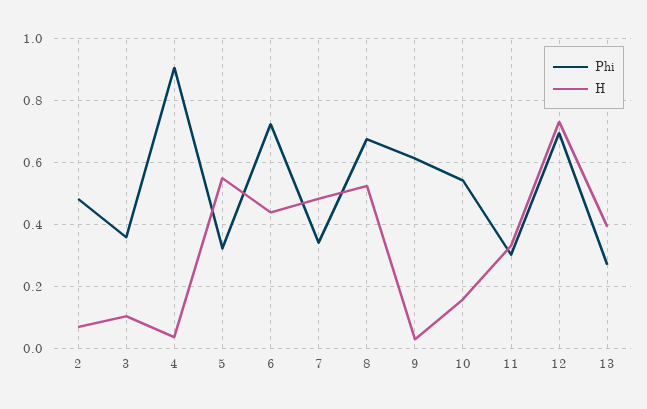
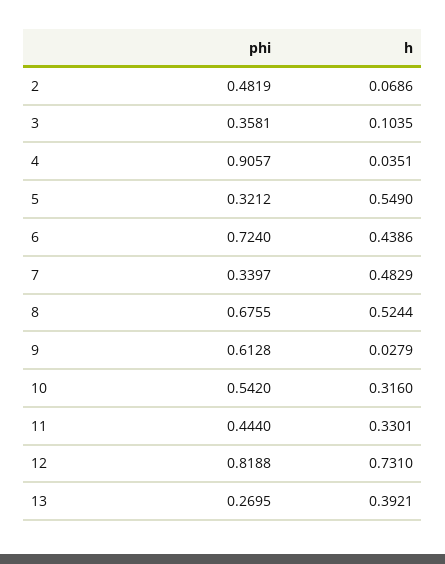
H, 10: 0.16 -> 0.316
Phi, 11: 0.3 -> 0.444
Phi, 12: 0.7 -> 0.8188

